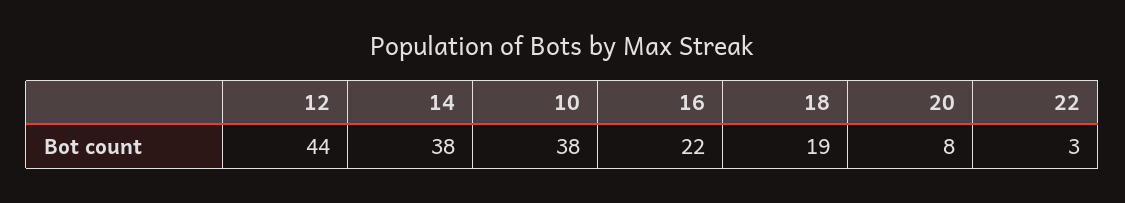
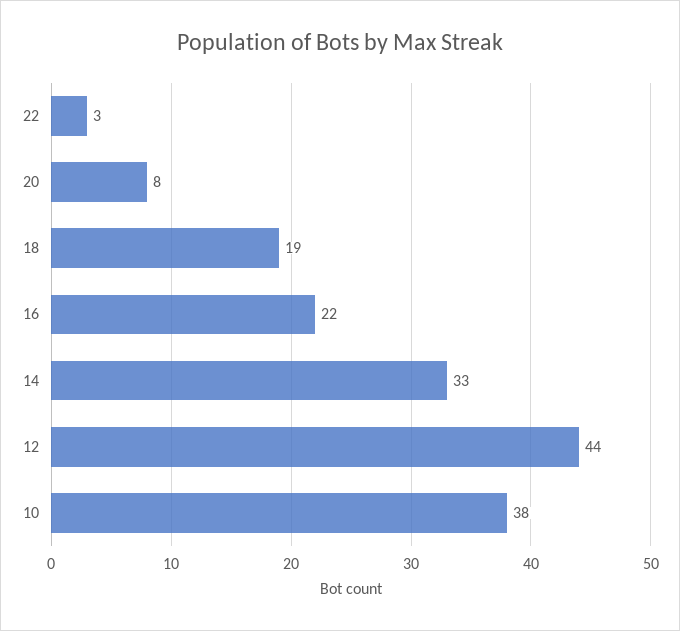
14: 38 -> 33

